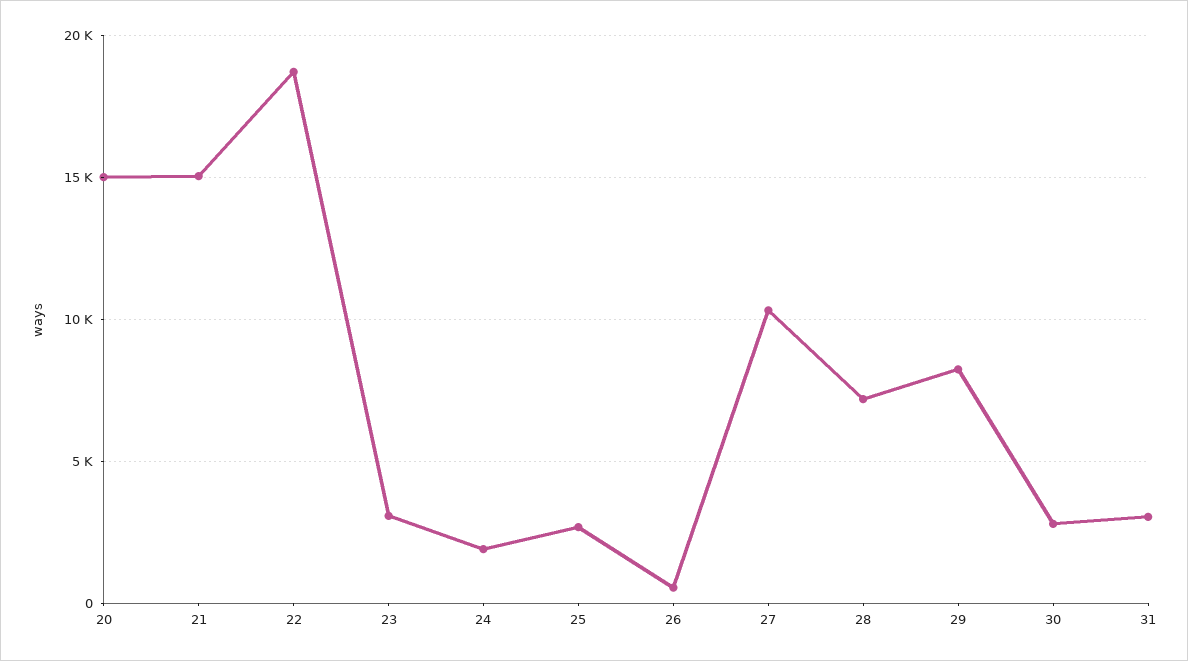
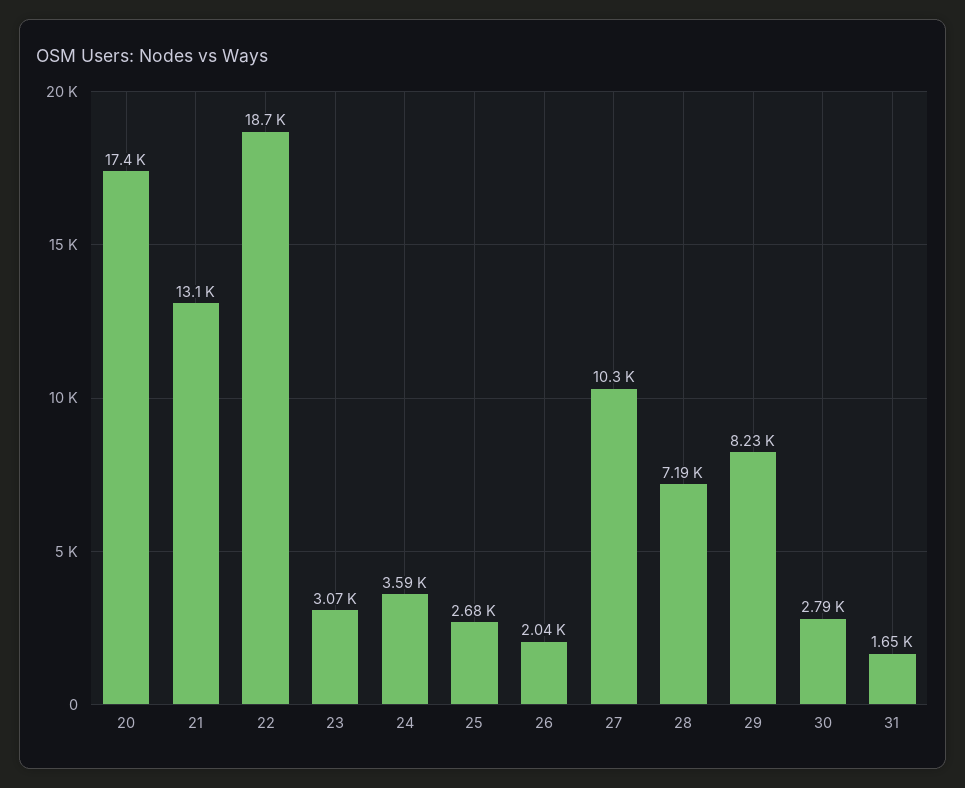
20: 15000 -> 17400
21: 15000 -> 13100
24: 2000 -> 3590
26: 500 -> 2040
31: 3000 -> 1650

